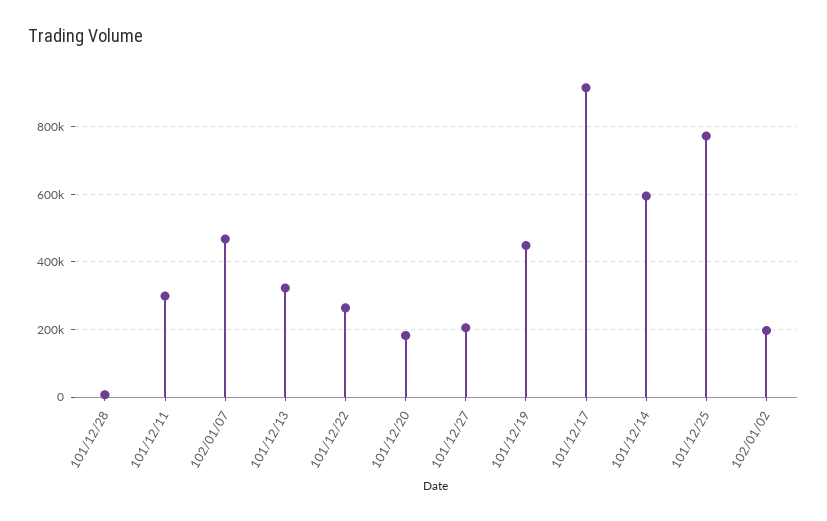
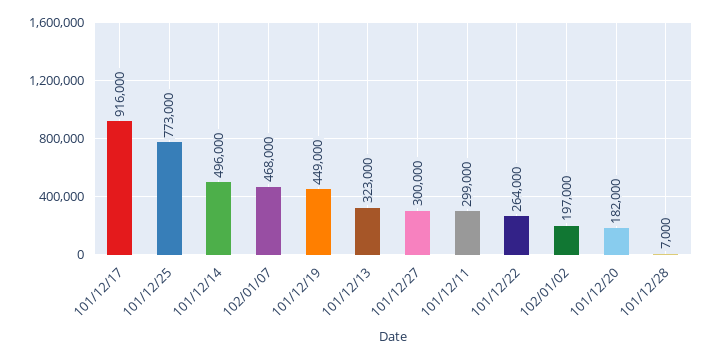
101/12/27: 200000 -> 300000
101/12/14: 600000 -> 496000

